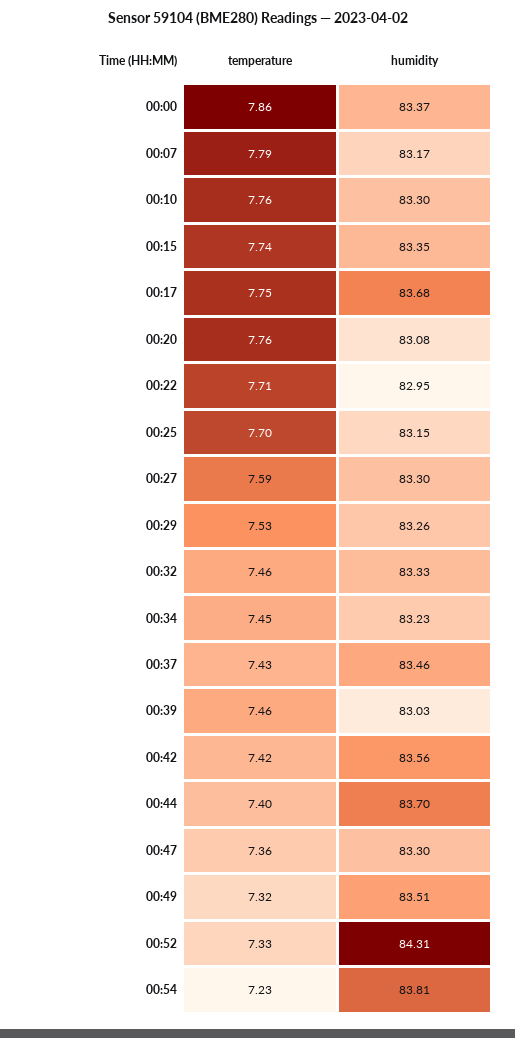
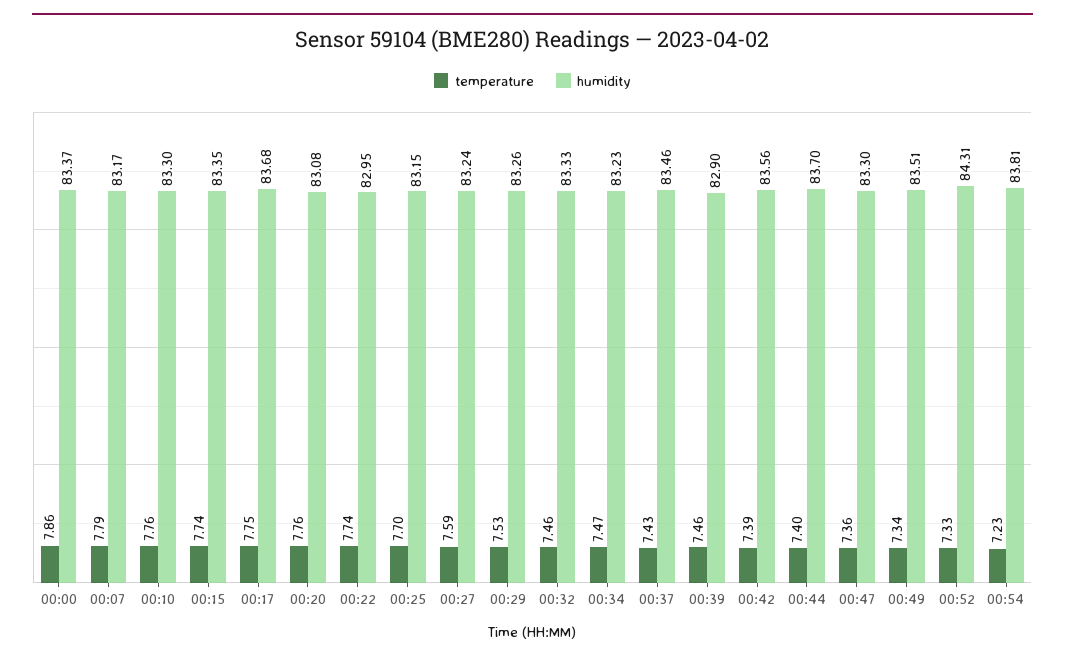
temperature, 00:22: 7.71 -> 7.74
humidity, 00:27: 83.3 -> 83.24
temperature, 00:34: 7.45 -> 7.47
humidity, 00:39: 83.03 -> 82.9
temperature, 00:42: 7.42 -> 7.39
temperature, 00:49: 7.32 -> 7.34

